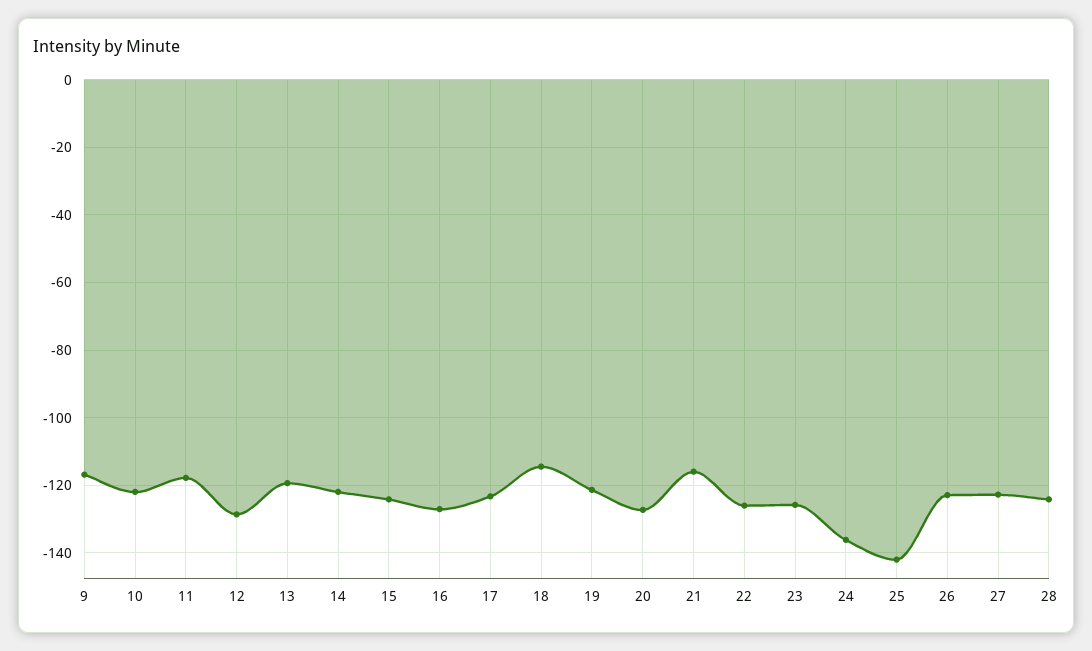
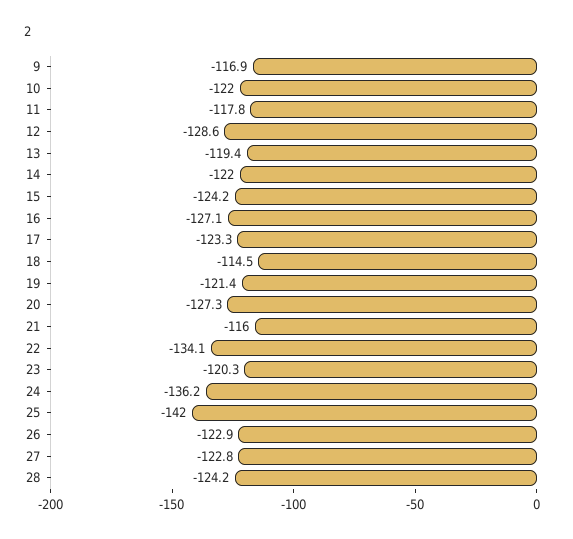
22: -126 -> -134.1
23: -126 -> -120.3

